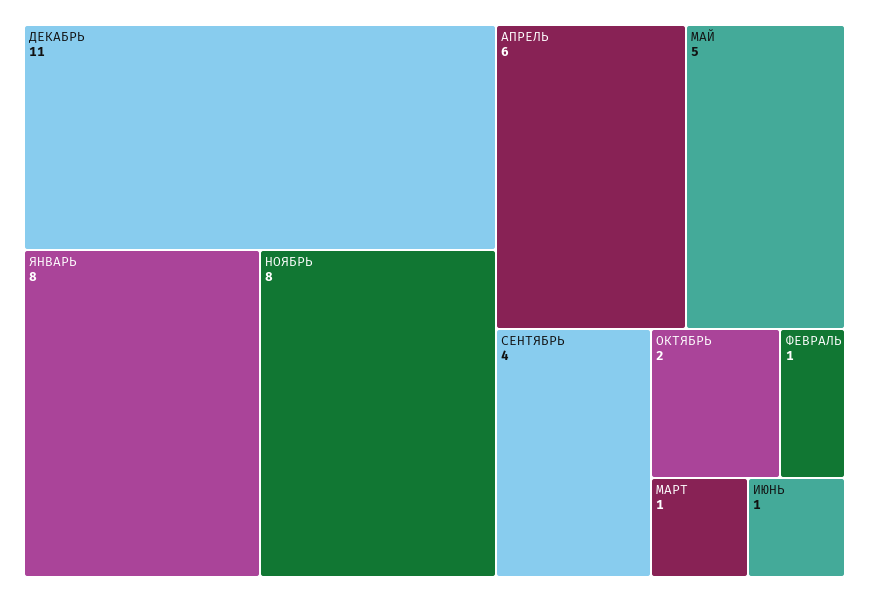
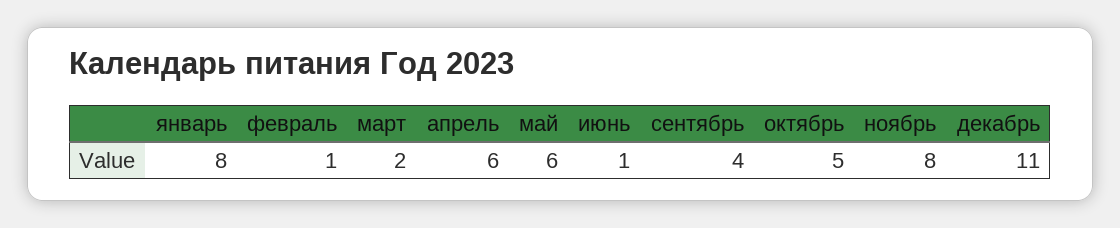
МАЙ: 5 -> 6
ОКТЯБРЬ: 2 -> 5
МАРТ: 1 -> 2

